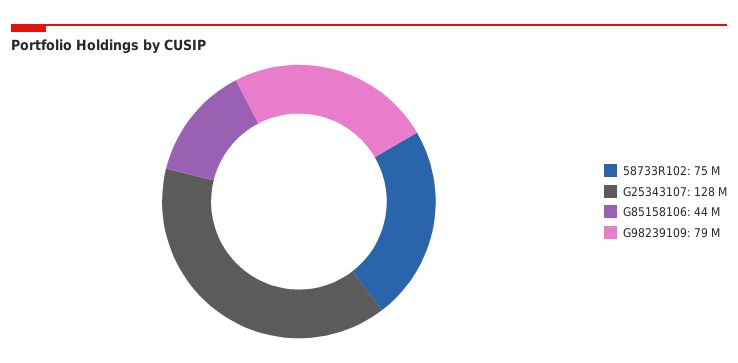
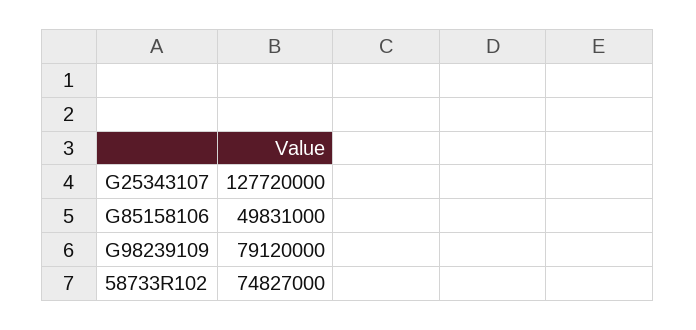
G85158106: 44000000 -> 49831000

